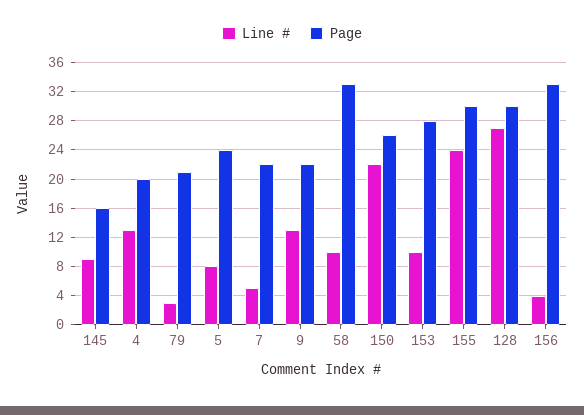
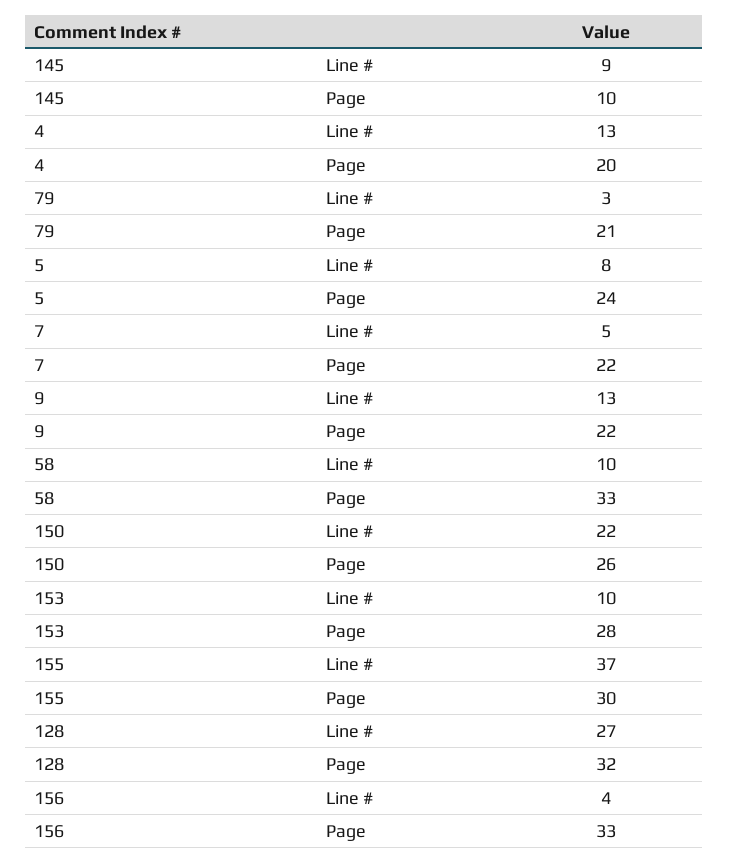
Page, 145: 16 -> 10
Line #, 155: 24 -> 37
Page, 128: 30 -> 32

